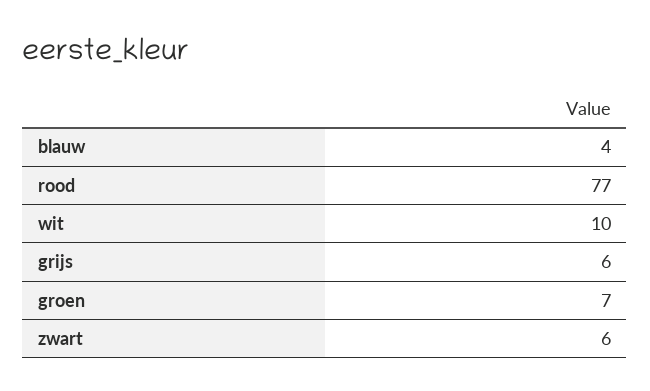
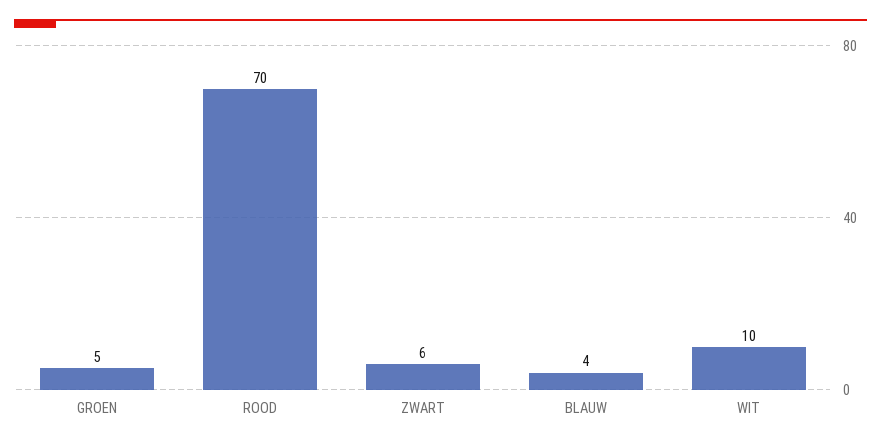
rood: 77 -> 70
grijs: 6 -> none
groen: 7 -> 5

